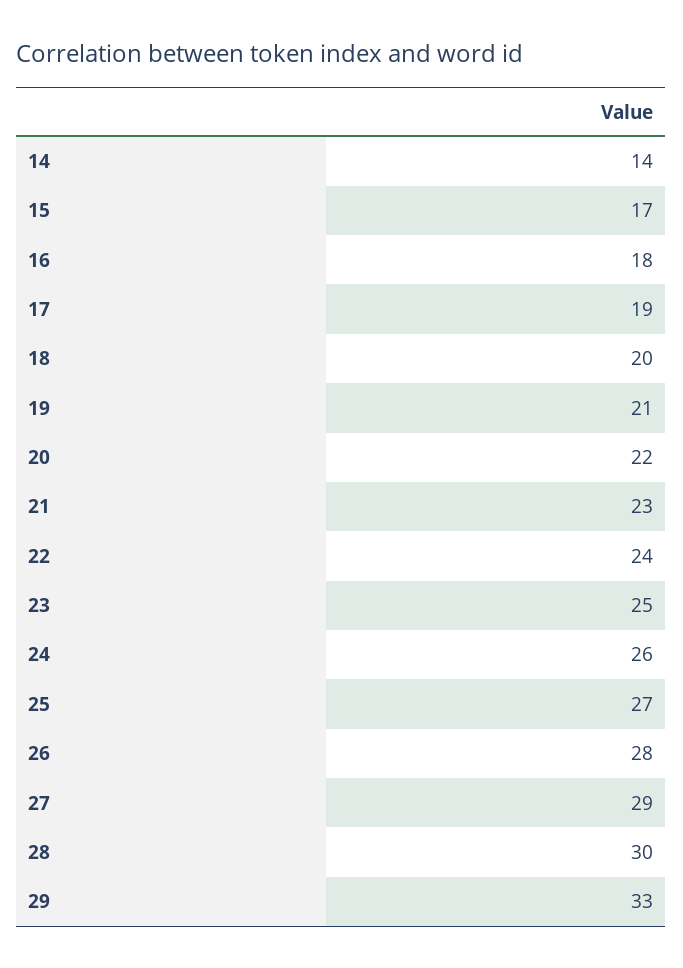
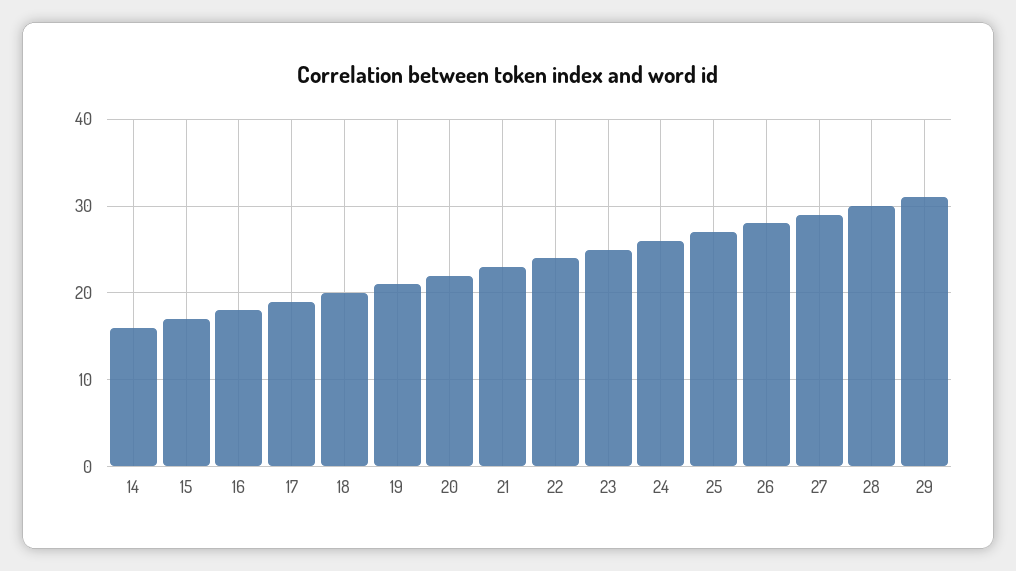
14: 14 -> 16
29: 33 -> 31

